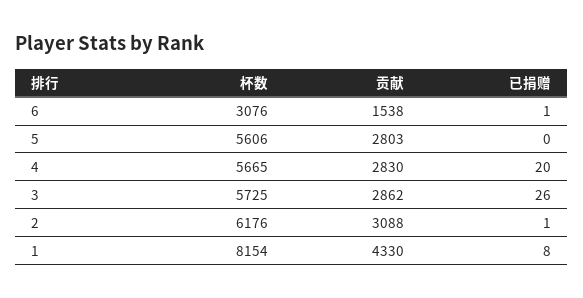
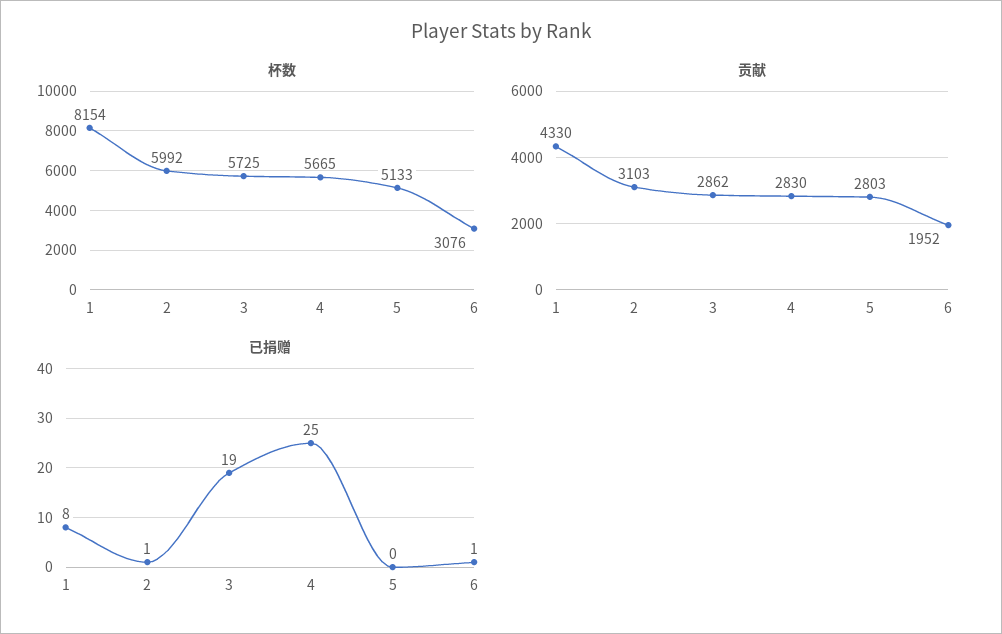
贡献, 6: 1538 -> 1952
杯数, 5: 5606 -> 5133
已捐赠, 4: 20 -> 25
已捐赠, 3: 26 -> 19
杯数, 2: 6176 -> 5992
贡献, 2: 3088 -> 3103

